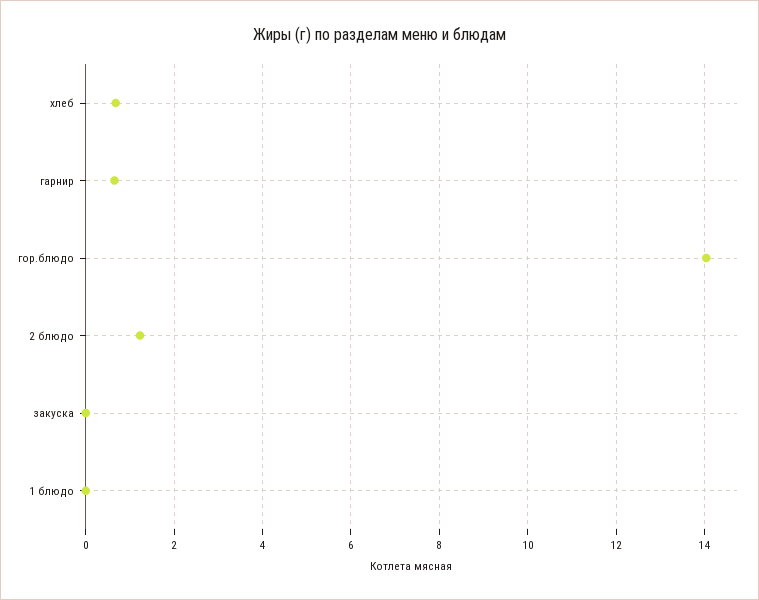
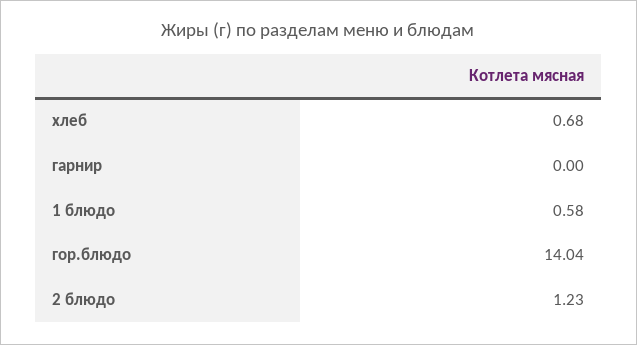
гарнир: 0.6 -> 0
закуска: 0 -> none
1 блюдо: 0 -> 0.58

